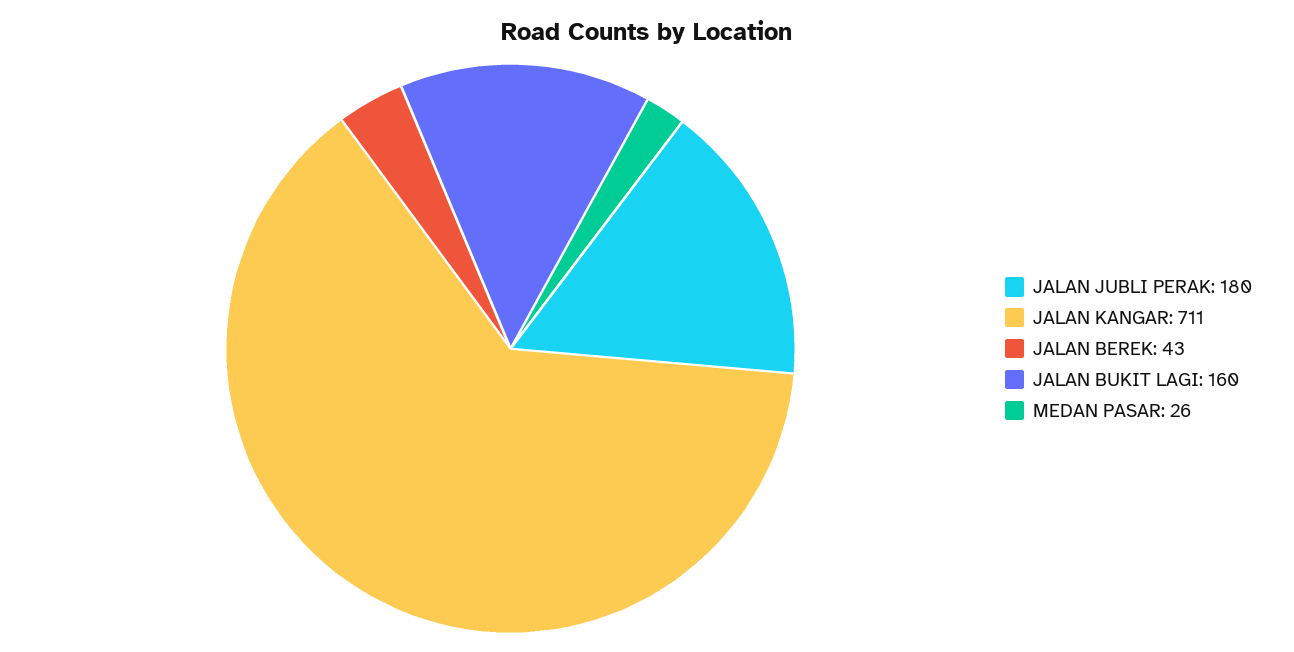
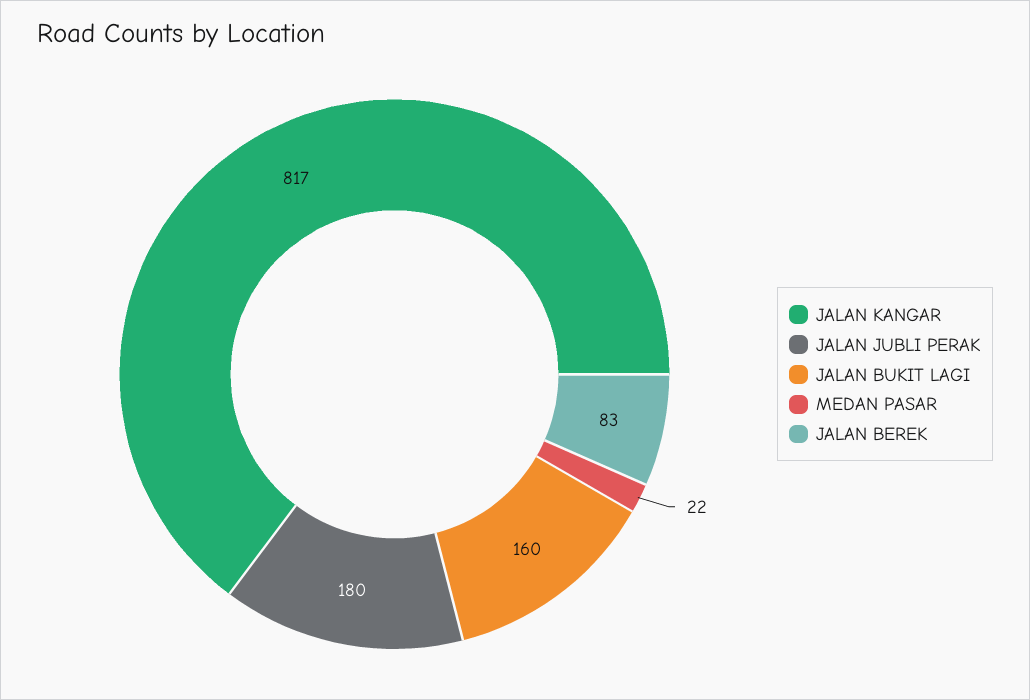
JALAN KANGAR: 711 -> 817
JALAN BEREK: 43 -> 83
MEDAN PASAR: 26 -> 22

